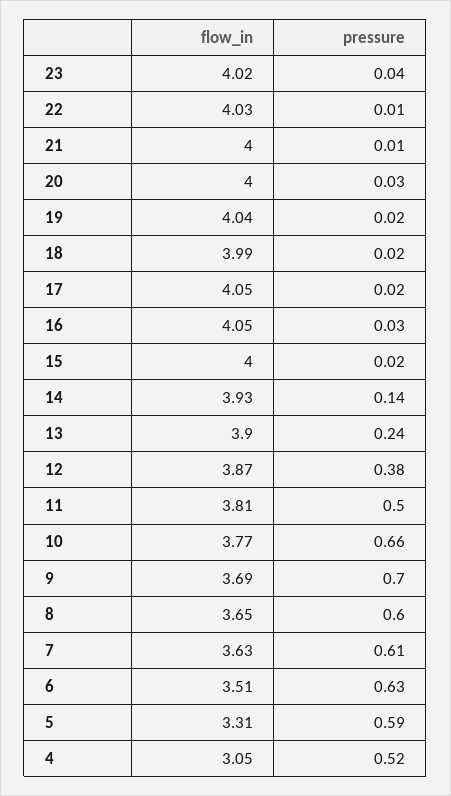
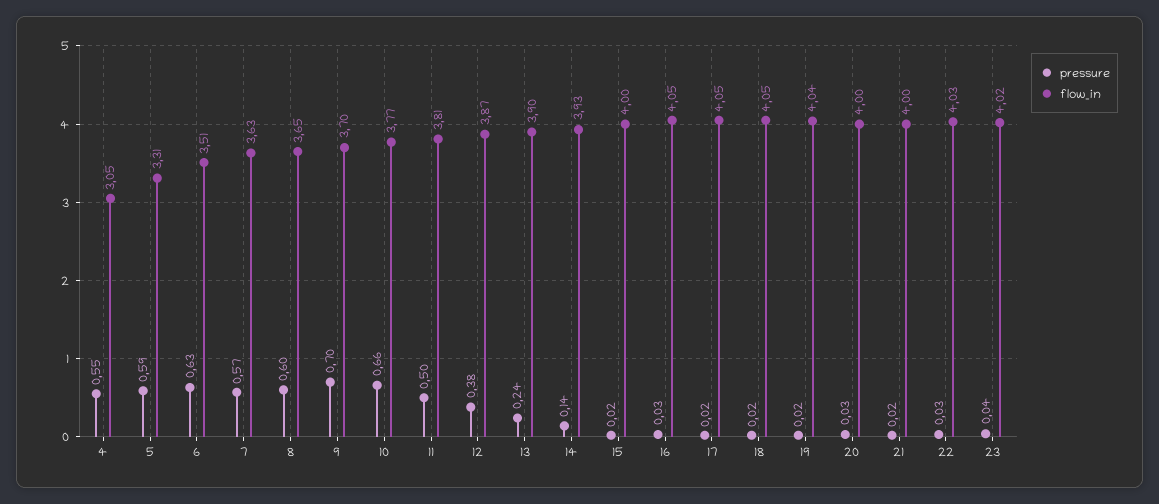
pressure, 22: 0.01 -> 0.03
pressure, 21: 0.01 -> 0.02
flow_in, 18: 3.99 -> 4.05
flow_in, 9: 3.69 -> 3.7
pressure, 7: 0.61 -> 0.57
pressure, 4: 0.52 -> 0.55

